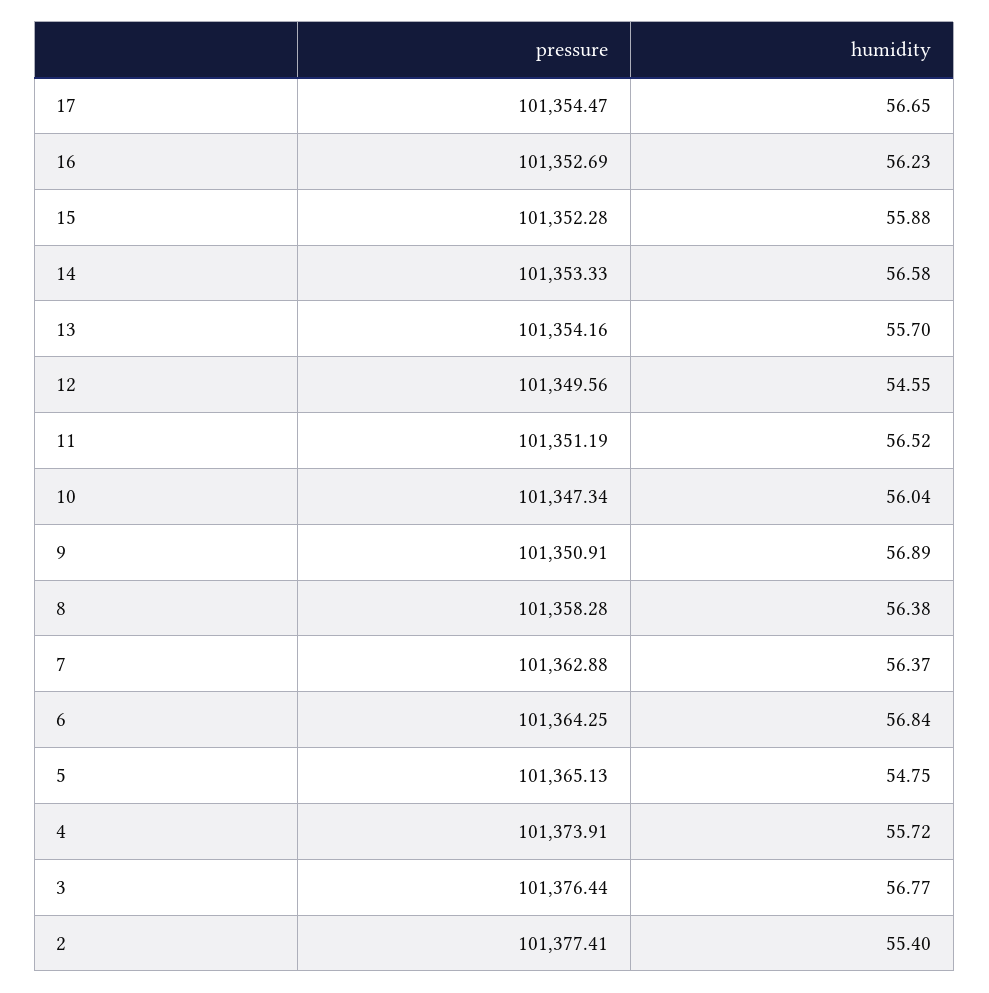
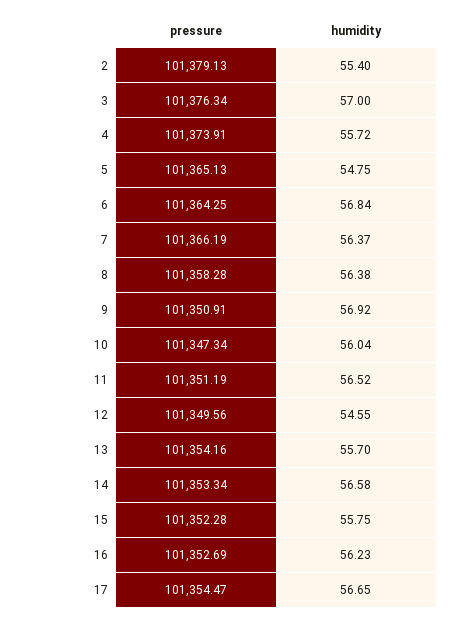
humidity, 15: 55.88 -> 55.75
pressure, 14: 101353.33 -> 101353.34
humidity, 9: 56.89 -> 56.92
pressure, 7: 101362.88 -> 101366.19
pressure, 3: 101376.44 -> 101376.34
humidity, 3: 56.77 -> 57
pressure, 2: 101377.41 -> 101379.13

